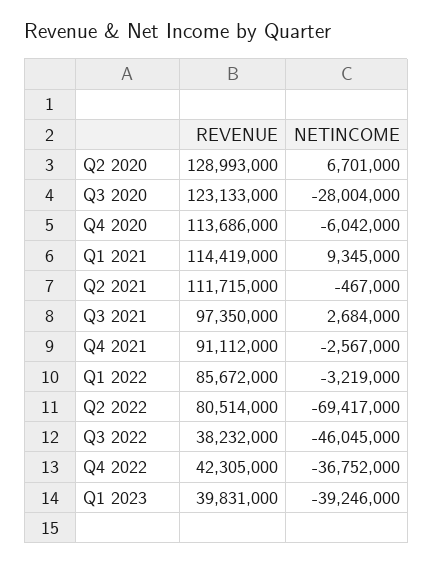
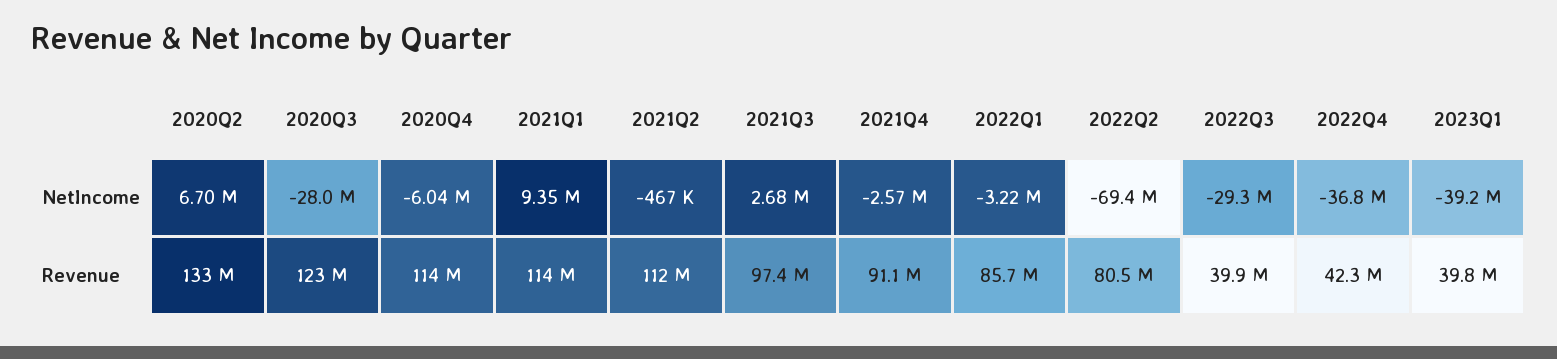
REVENUE, Q2 2020: 128993000 -> 133000000
REVENUE, Q3 2022: 38232000 -> 39900000
NETINCOME, Q3 2022: -46045000 -> -29300000

